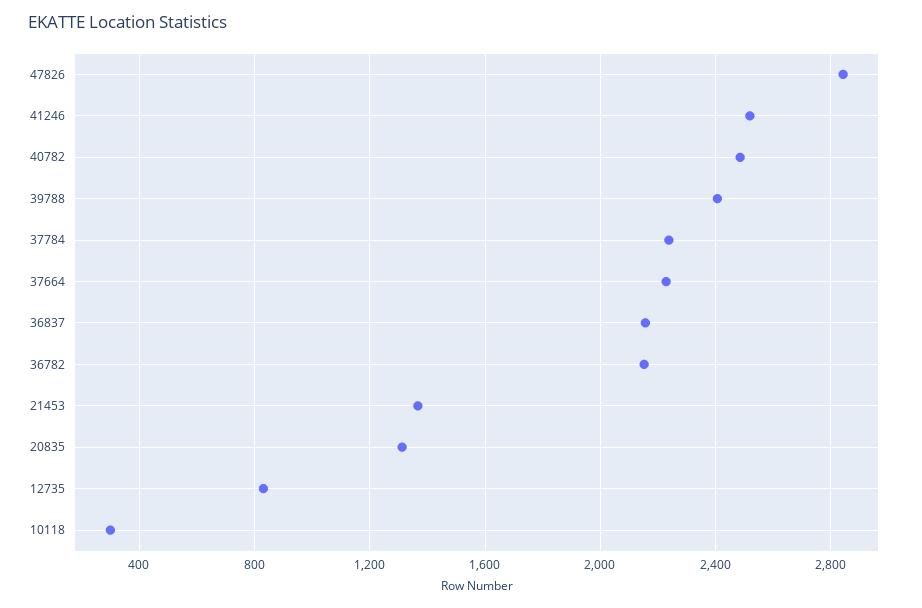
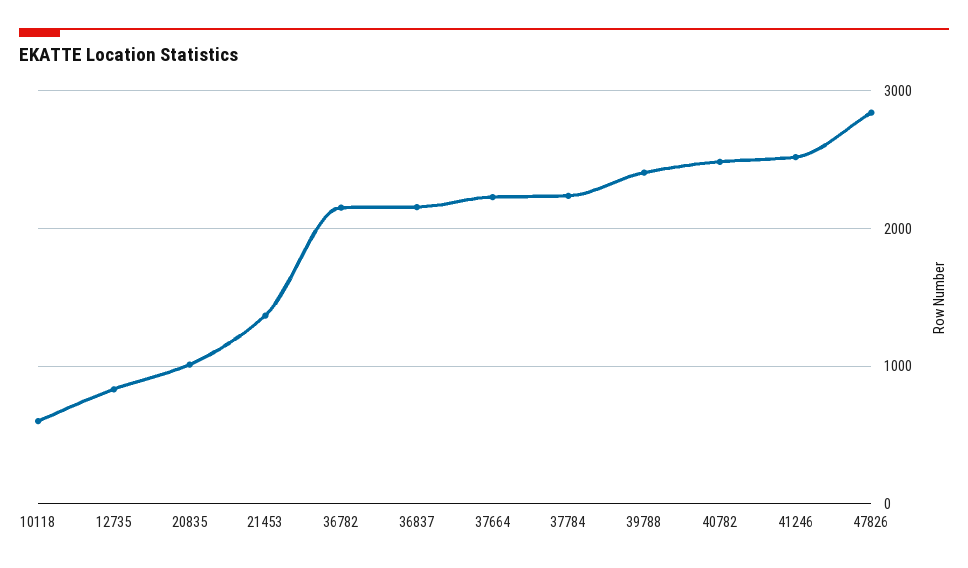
20835: 1300 -> 1000
10118: 300 -> 600

